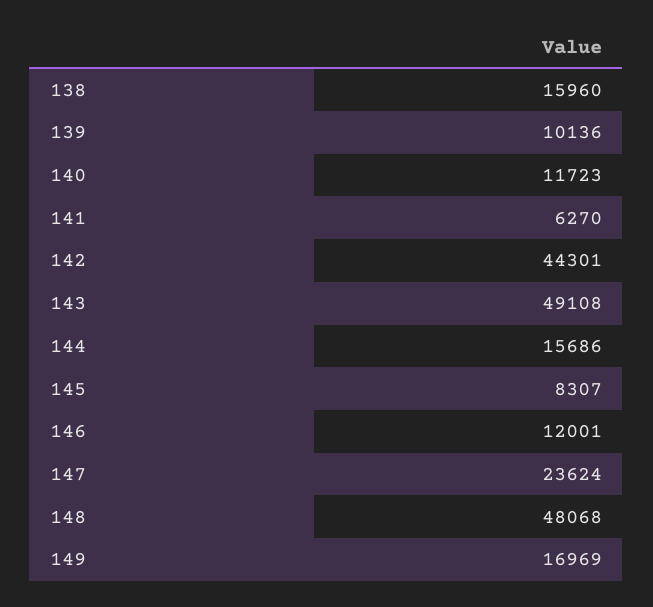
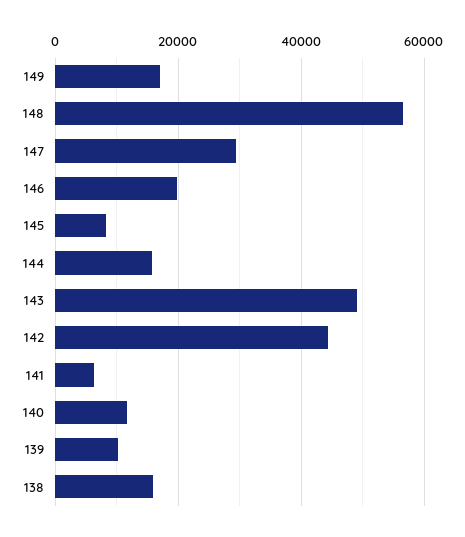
146: 12001 -> 20000
147: 23624 -> 30000
148: 48068 -> 56000

